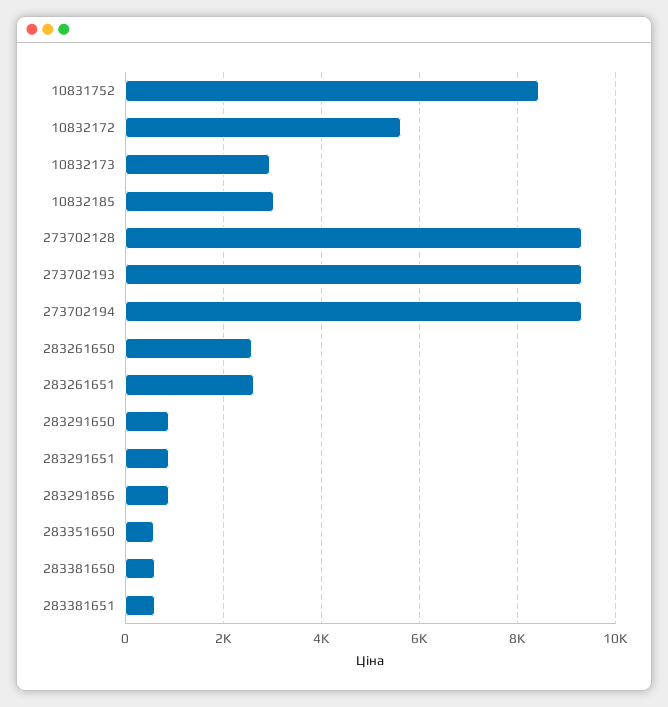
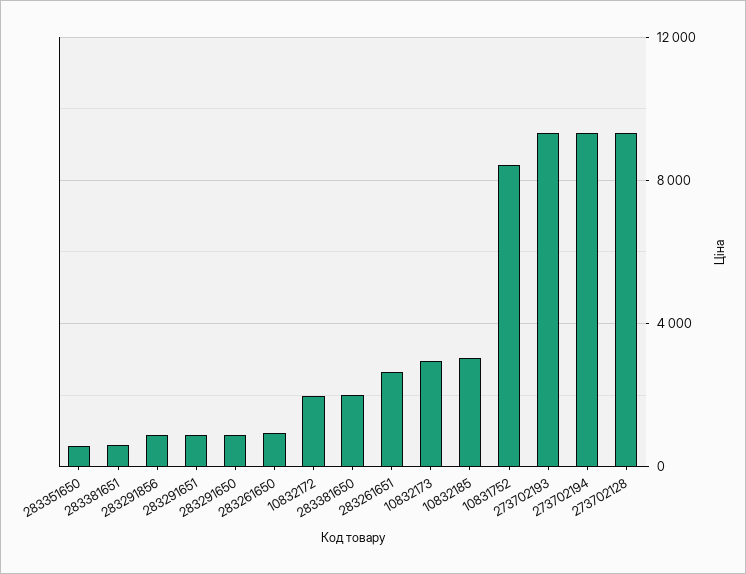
10832172: 5600 -> 2000
283261650: 2600 -> 1000
283381650: 600 -> 2000

